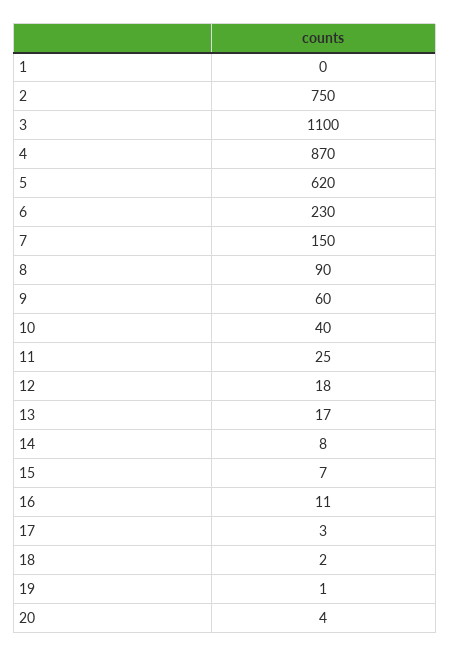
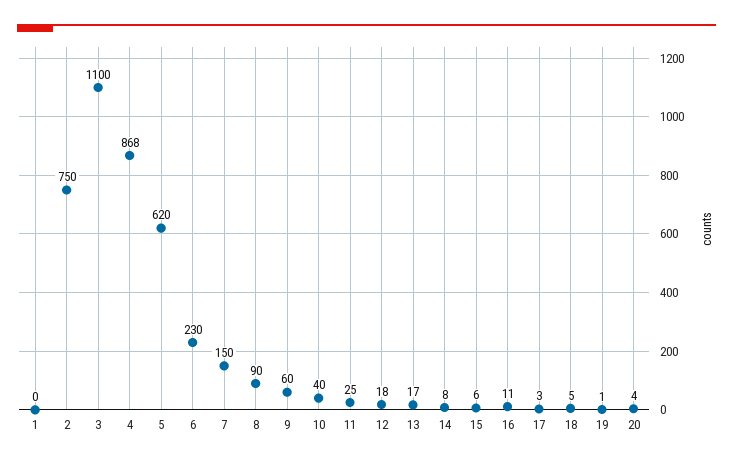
4: 870 -> 868
15: 7 -> 6
18: 2 -> 5

